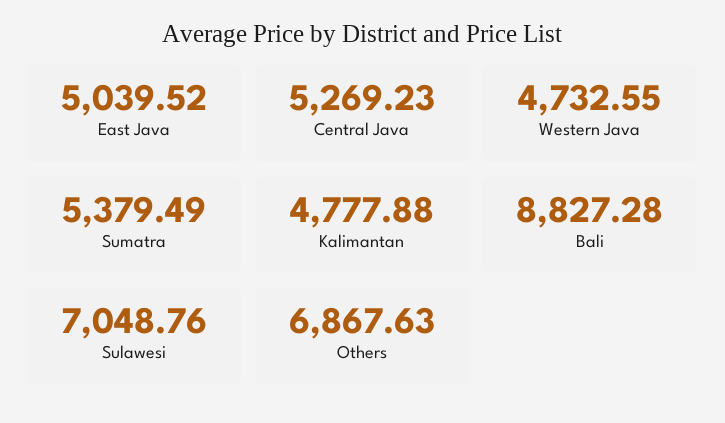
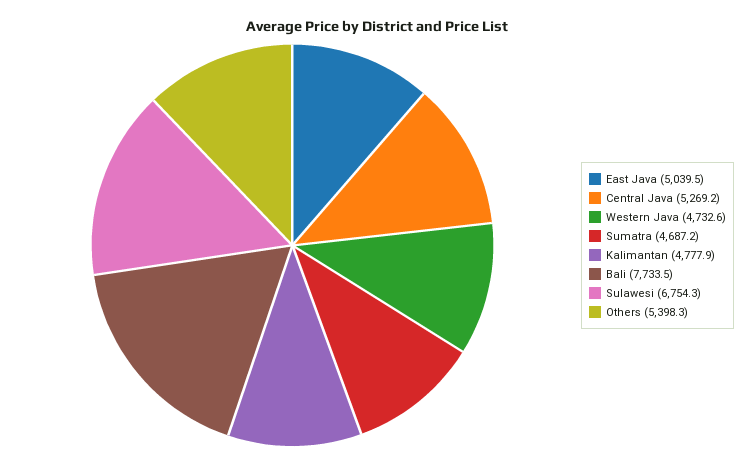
Sumatra: 5379.49 -> 4687.2
Bali: 8827.28 -> 7733.5
Sulawesi: 7048.76 -> 6754.3
Others: 6867.63 -> 5398.3

